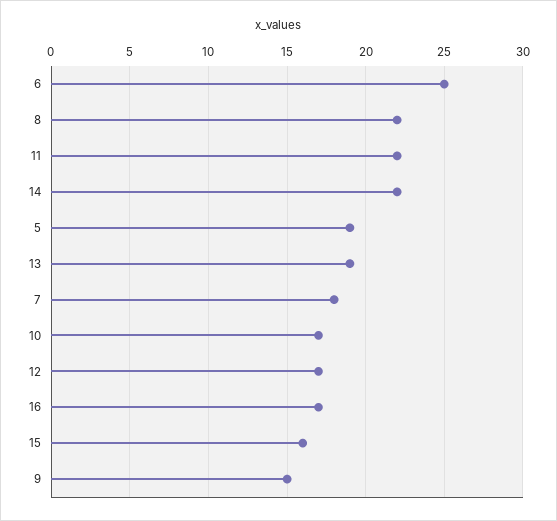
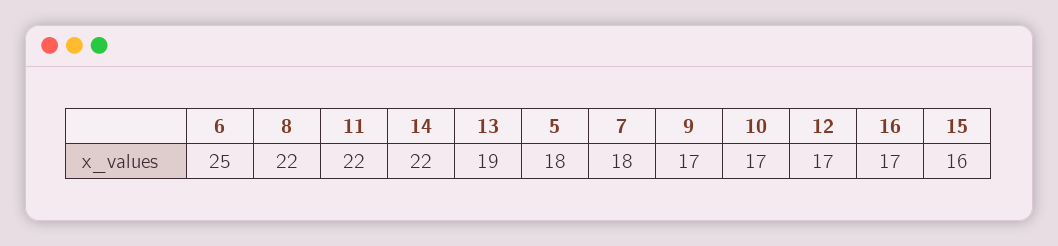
5: 19 -> 18
9: 15 -> 17

